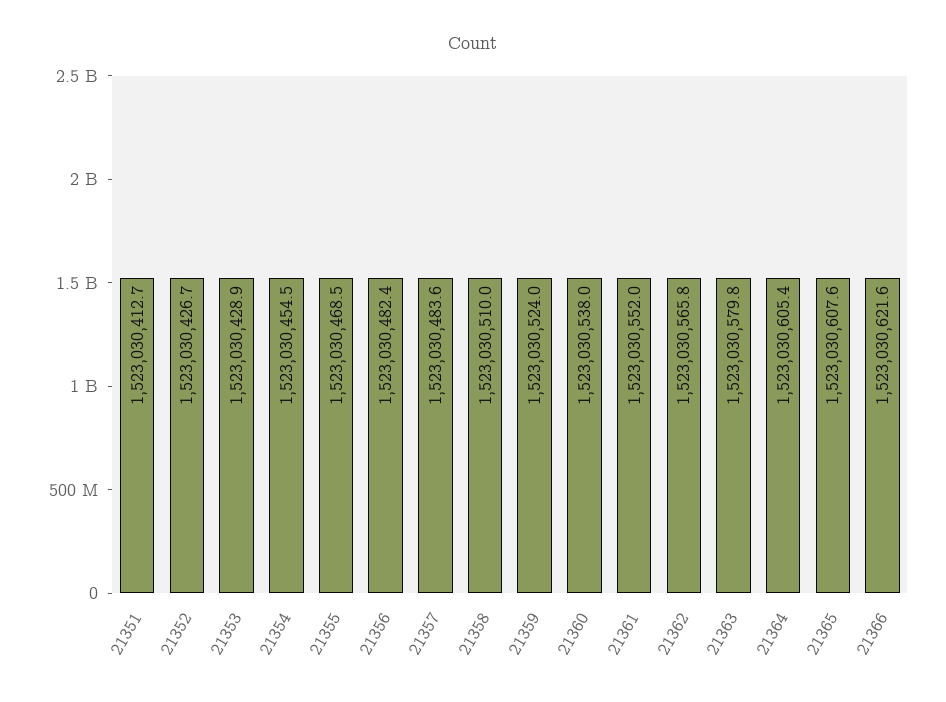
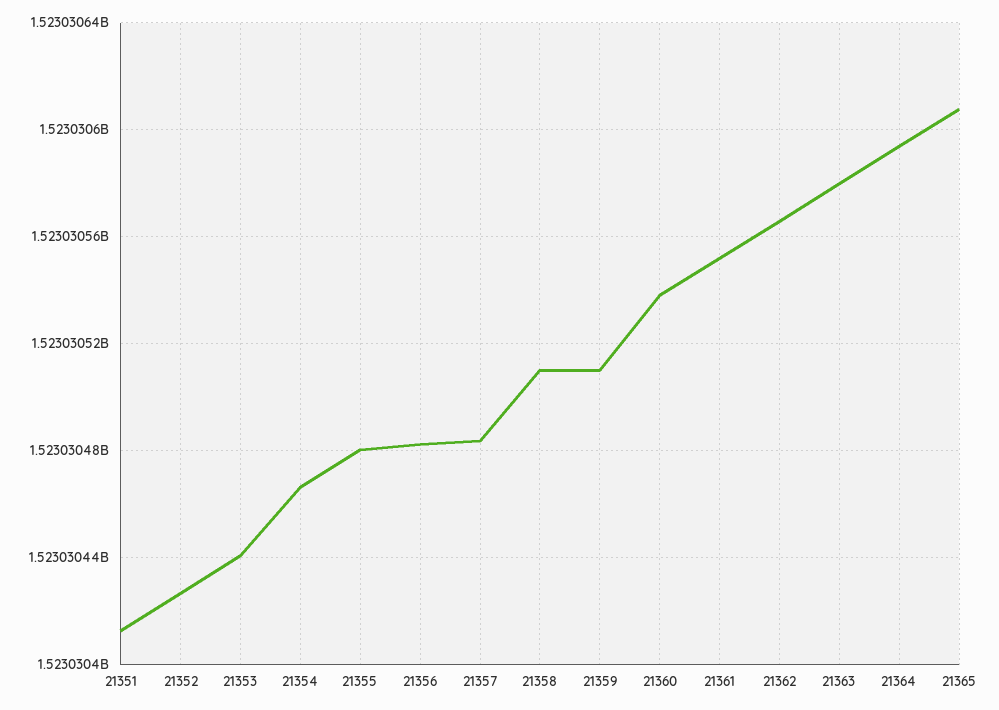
21353: 1523030428.9 -> 1523030440
21354: 1523030454.5 -> 1523030465
21355: 1523030468.5 -> 1523030480
21359: 1523030524 -> 1523030510
21364: 1523030605.4 -> 1523030595
21366: 1523030621.6 -> none

